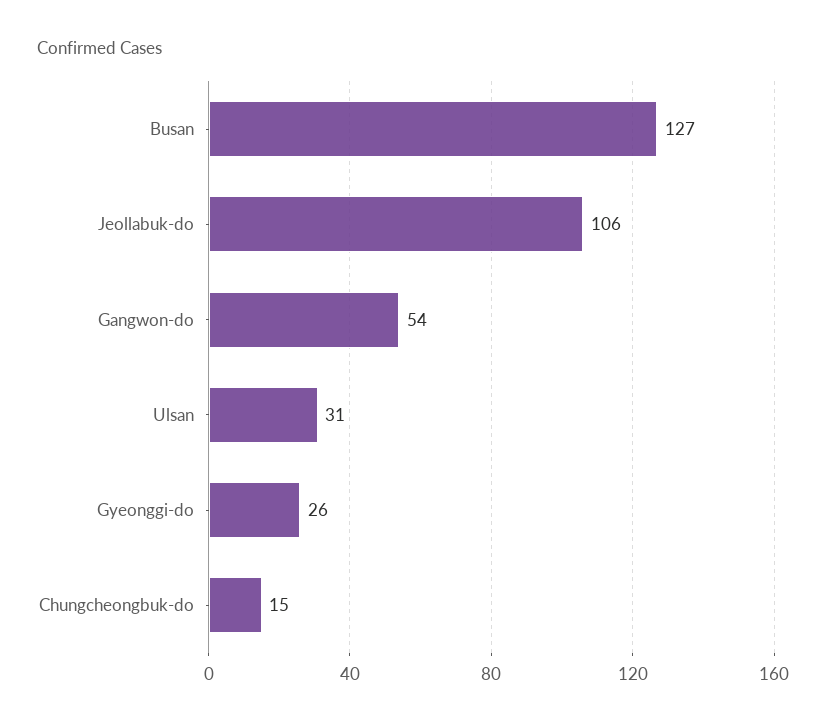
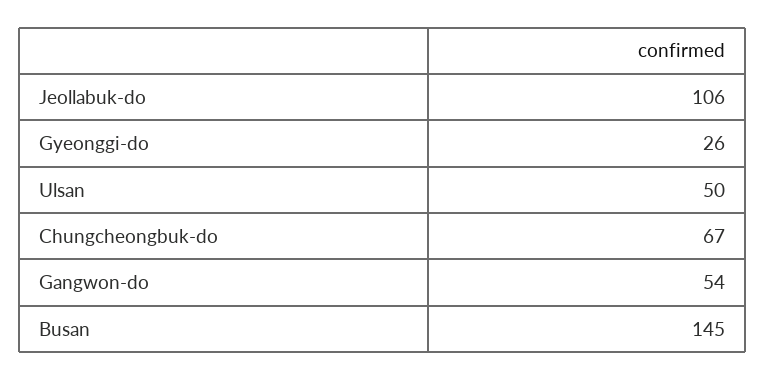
Busan: 127 -> 145
Ulsan: 31 -> 50
Chungcheongbuk-do: 15 -> 67

